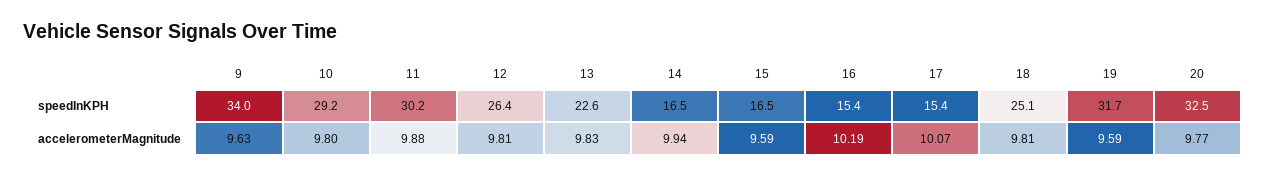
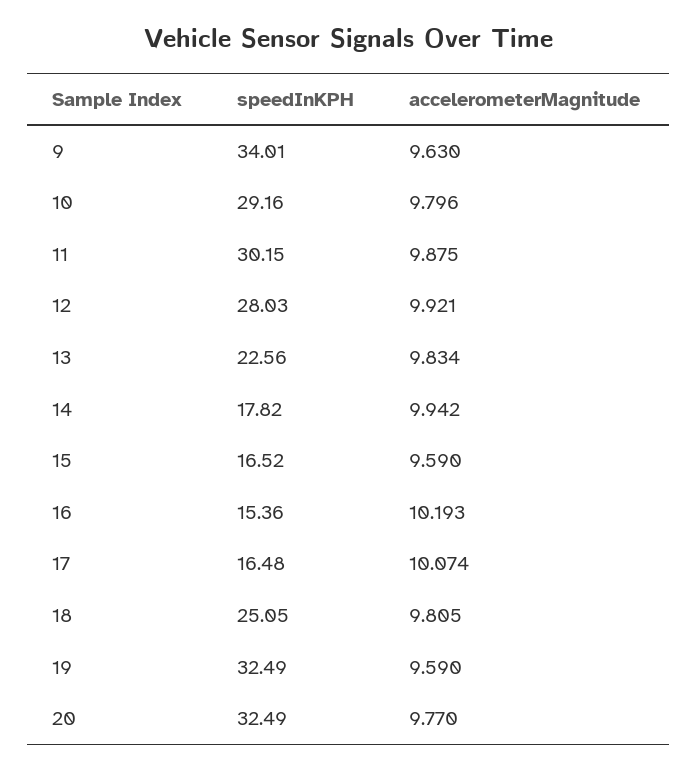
12, speedInKPH: 26.4 -> 28.03
14, speedInKPH: 16.5 -> 17.82
17, speedInKPH: 15.4 -> 16.48
19, speedInKPH: 31.7 -> 32.49
12, accelerometerMagnitude: 9.81 -> 9.921

